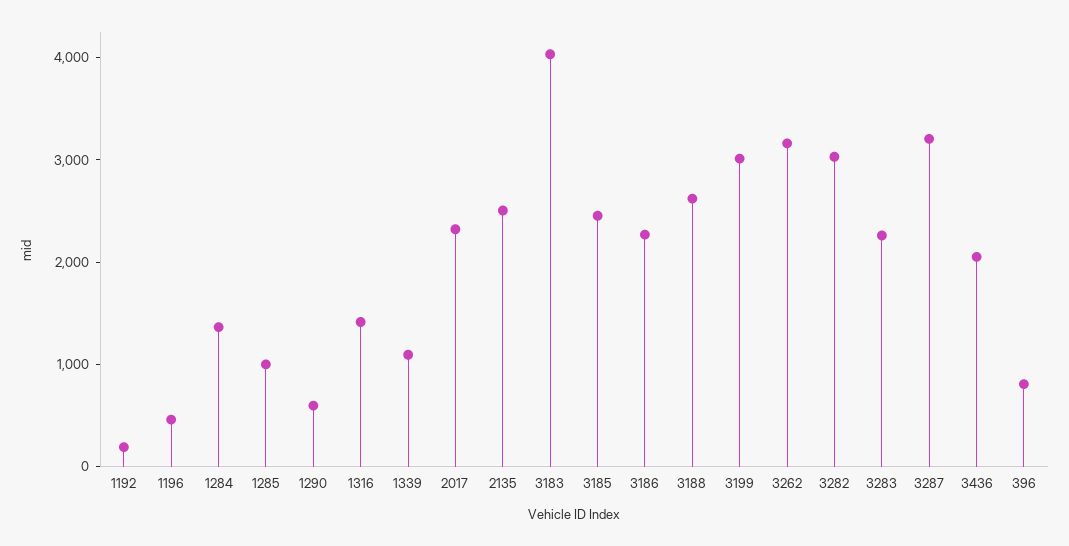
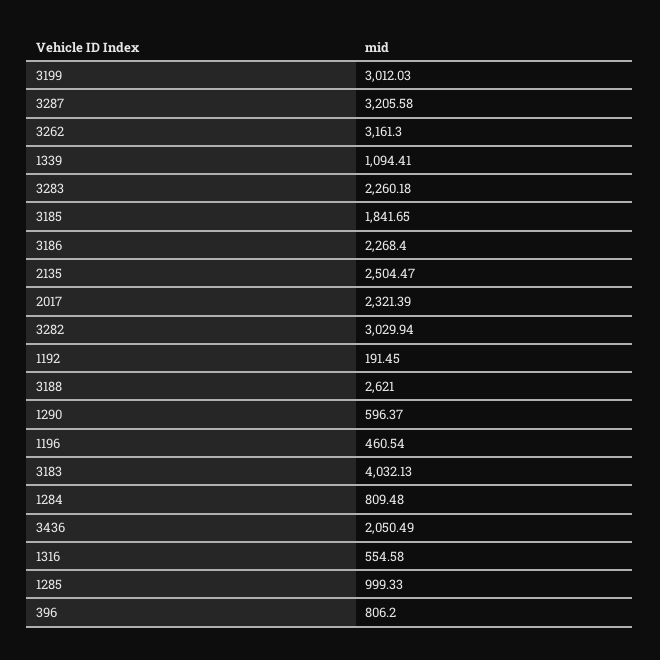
1284: 1400 -> 809.48
1316: 1400 -> 554.58
3185: 2400 -> 1841.65

